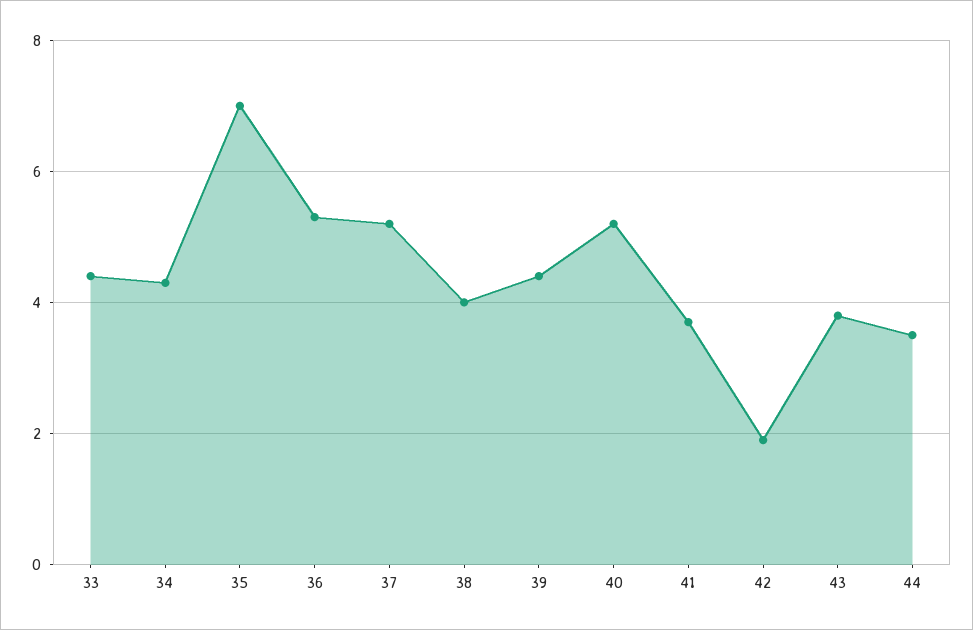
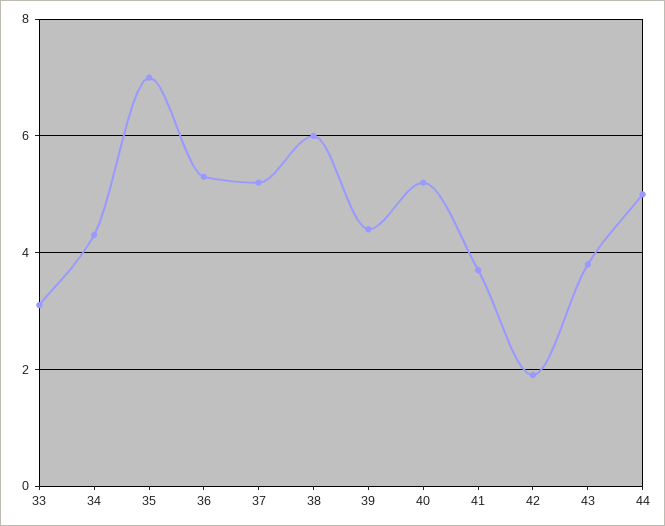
33: 4.5 -> 3
38: 4 -> 6
44: 3.5 -> 5

